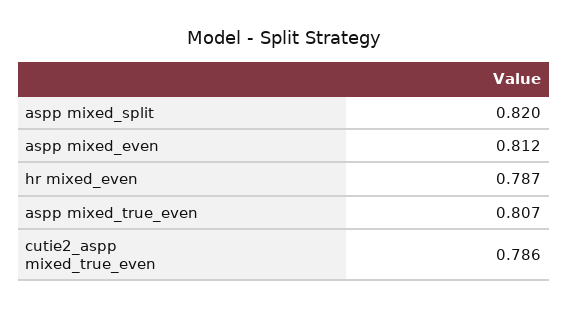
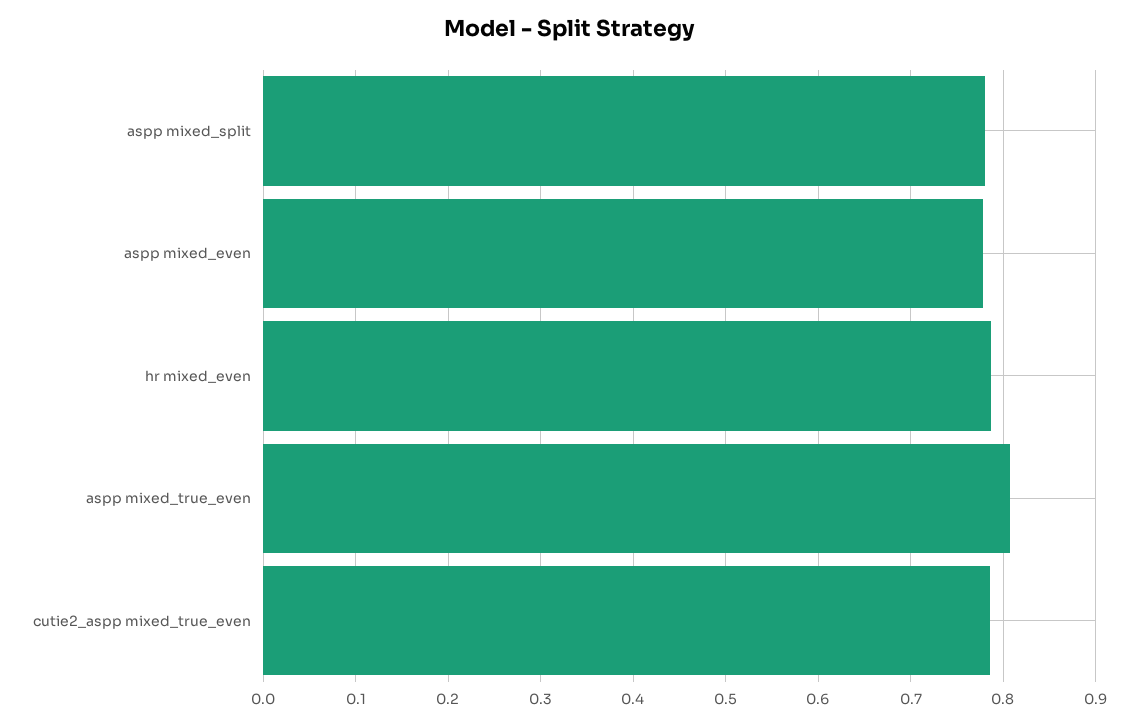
aspp mixed_split: 0.82 -> 0.78
aspp mixed_even: 0.812 -> 0.78

